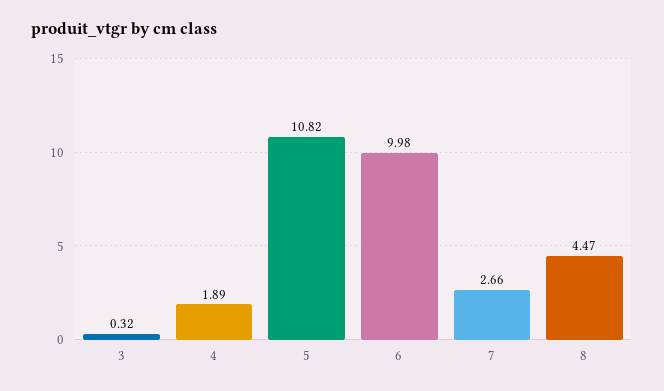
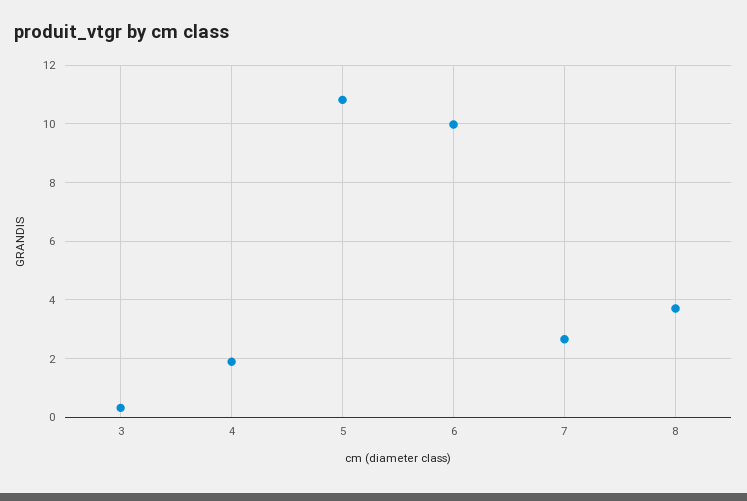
8: 4.47 -> 3.75

